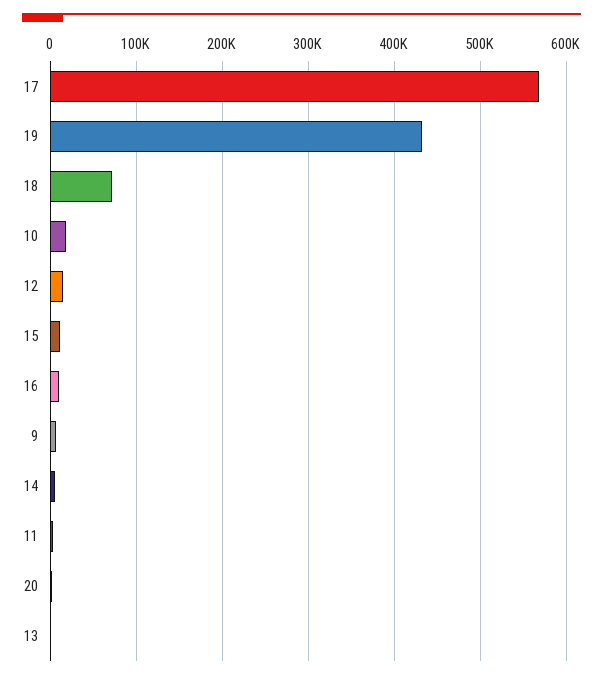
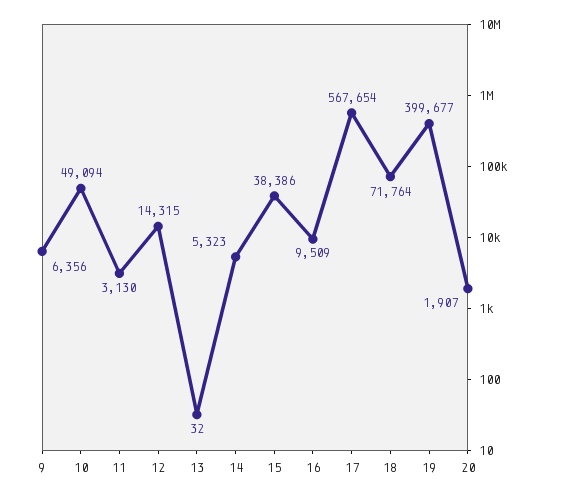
19: 430000 -> 399677
10: 20000 -> 49094
15: 10000 -> 38386

